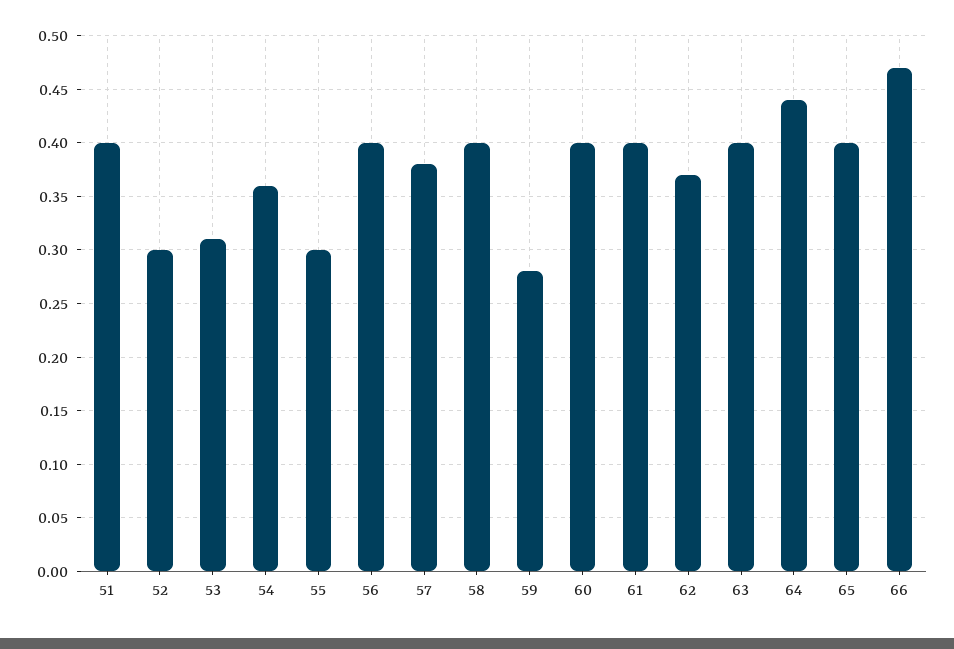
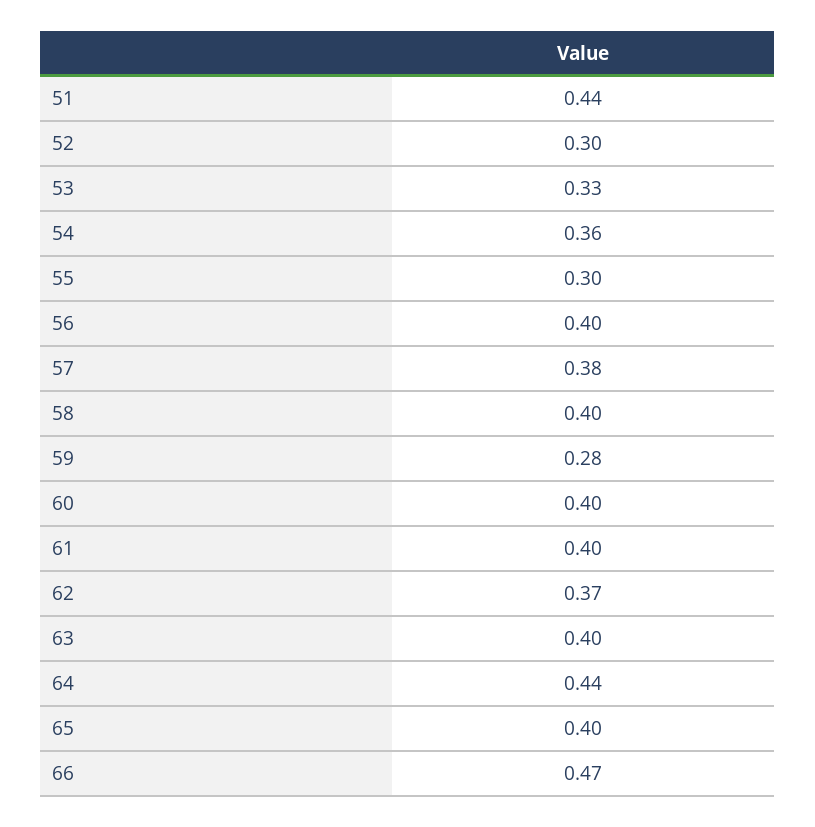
51: 0.4 -> 0.44
53: 0.31 -> 0.33

